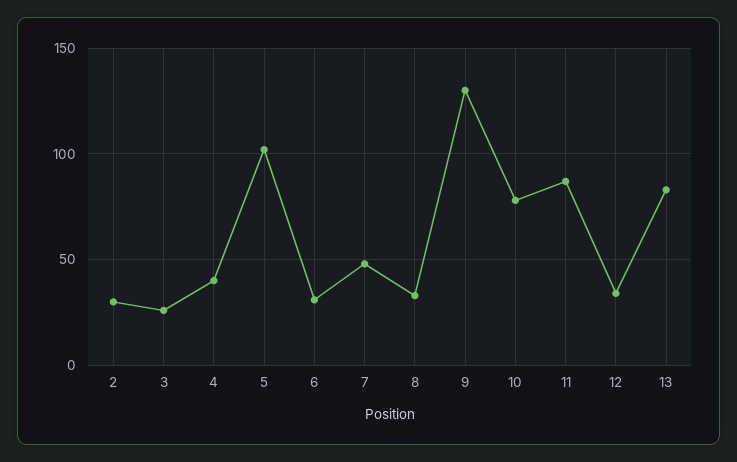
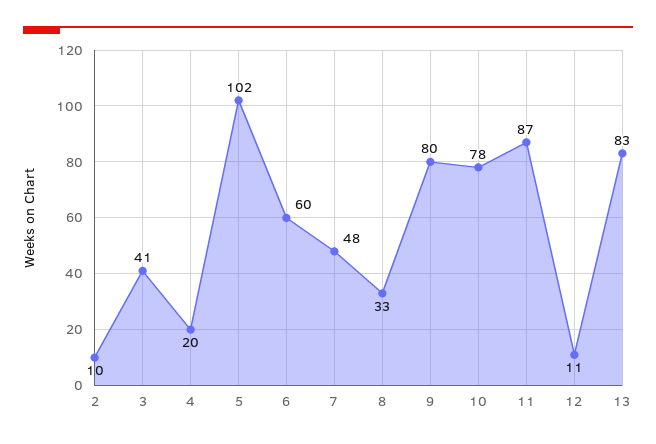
2: 30 -> 10
3: 25 -> 41
4: 40 -> 20
6: 30 -> 60
9: 130 -> 80
12: 35 -> 11

